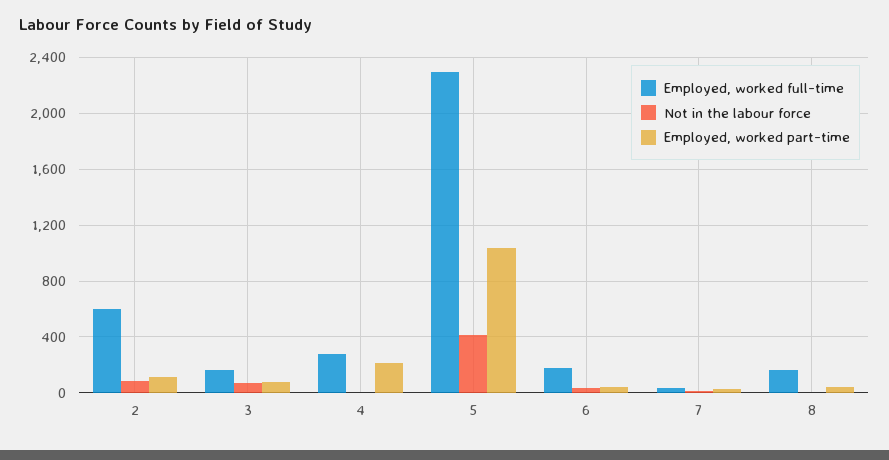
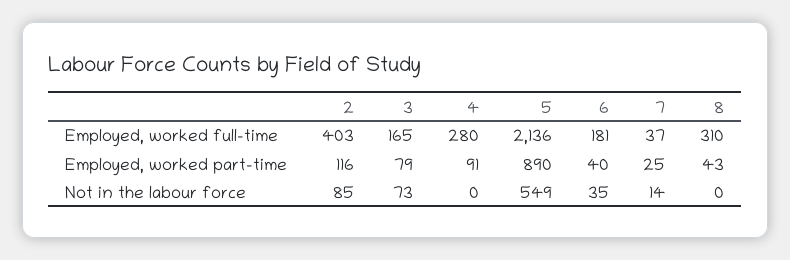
Employed, worked full-time, 2: 600 -> 403
Employed, worked part-time, 4: 200 -> 91
Employed, worked full-time, 5: 2300 -> 2136
Not in the labour force, 5: 400 -> 549
Employed, worked part-time, 5: 1050 -> 890
Employed, worked full-time, 8: 150 -> 310

